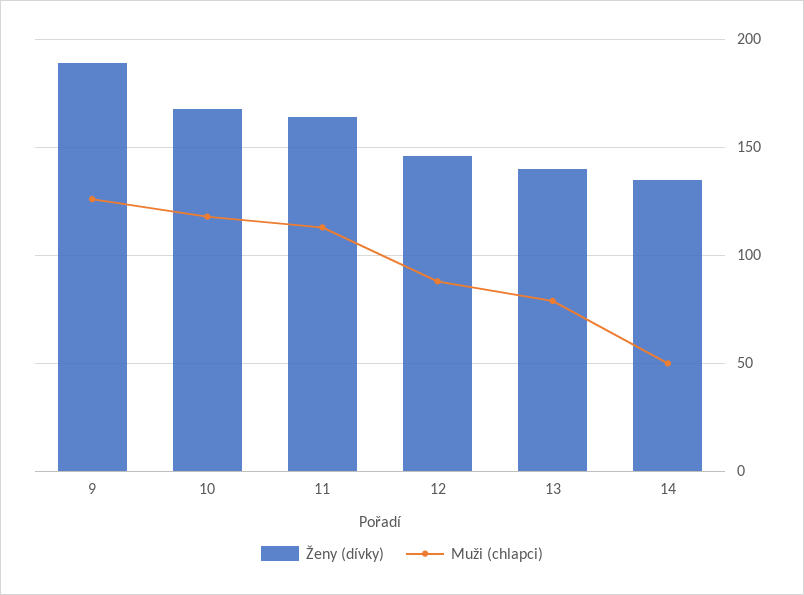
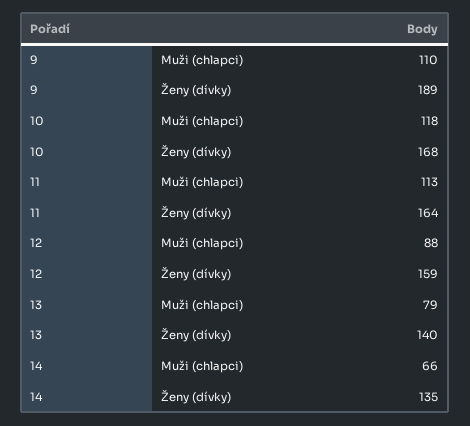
Muži (chlapci), 9: 125 -> 110
Ženy (dívky), 12: 145 -> 159
Muži (chlapci), 14: 50 -> 66

